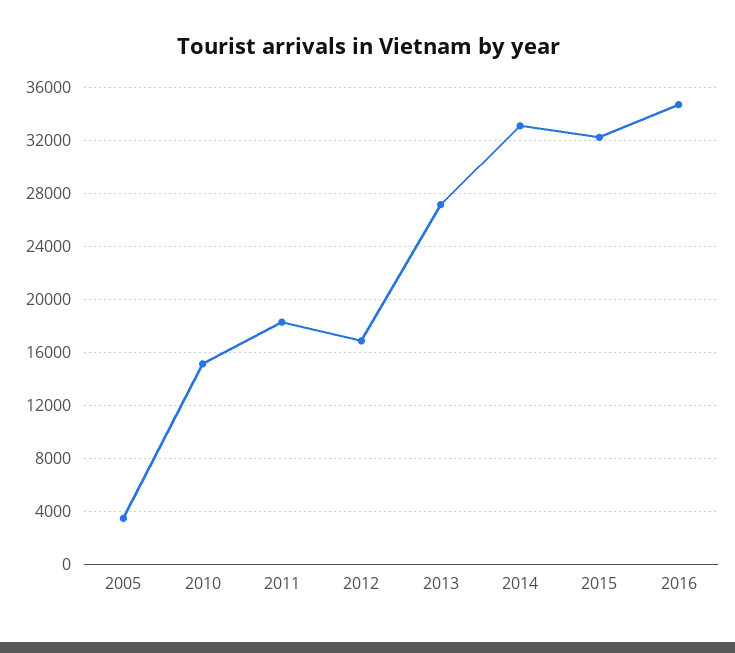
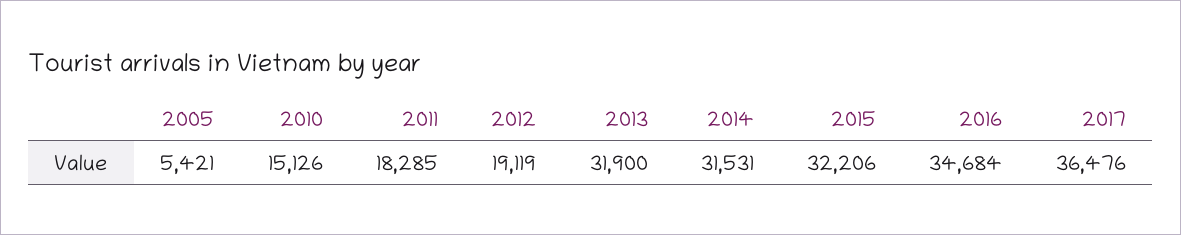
2005: 3500 -> 5421
2012: 17000 -> 19119
2013: 27000 -> 31900
2014: 33000 -> 31531
2017: none -> 36476

